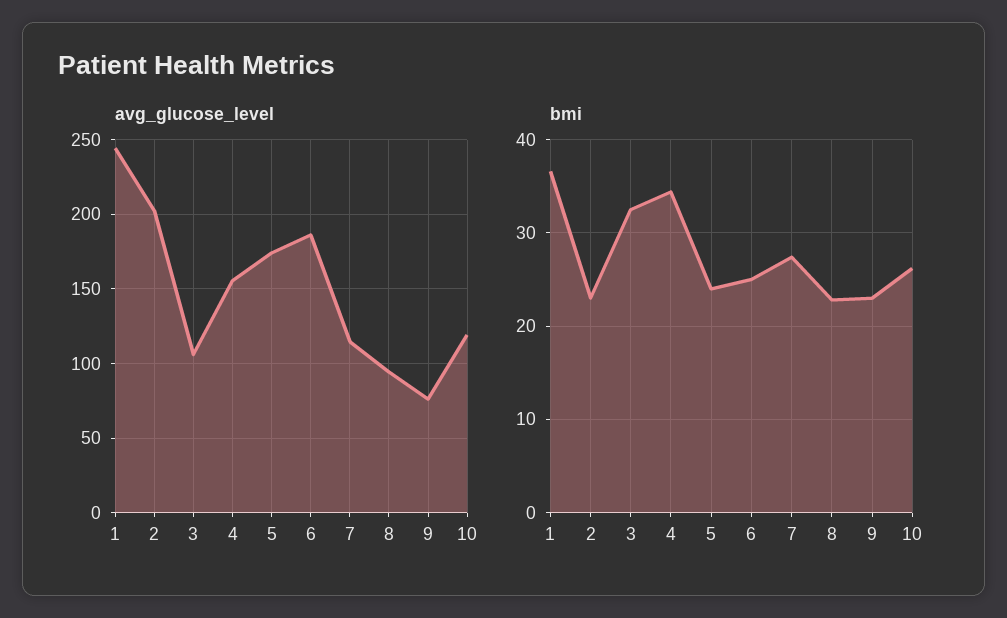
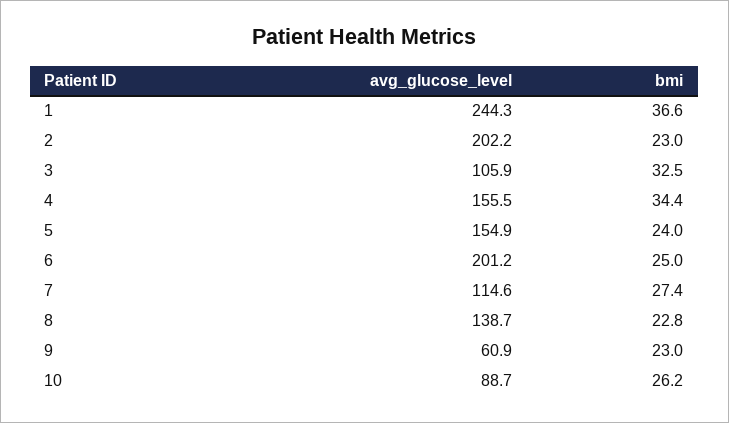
avg_glucose_level, 5: 175 -> 154.9
avg_glucose_level, 6: 185 -> 201.2
avg_glucose_level, 8: 95 -> 138.7
avg_glucose_level, 9: 75 -> 60.9
avg_glucose_level, 10: 120 -> 88.7

